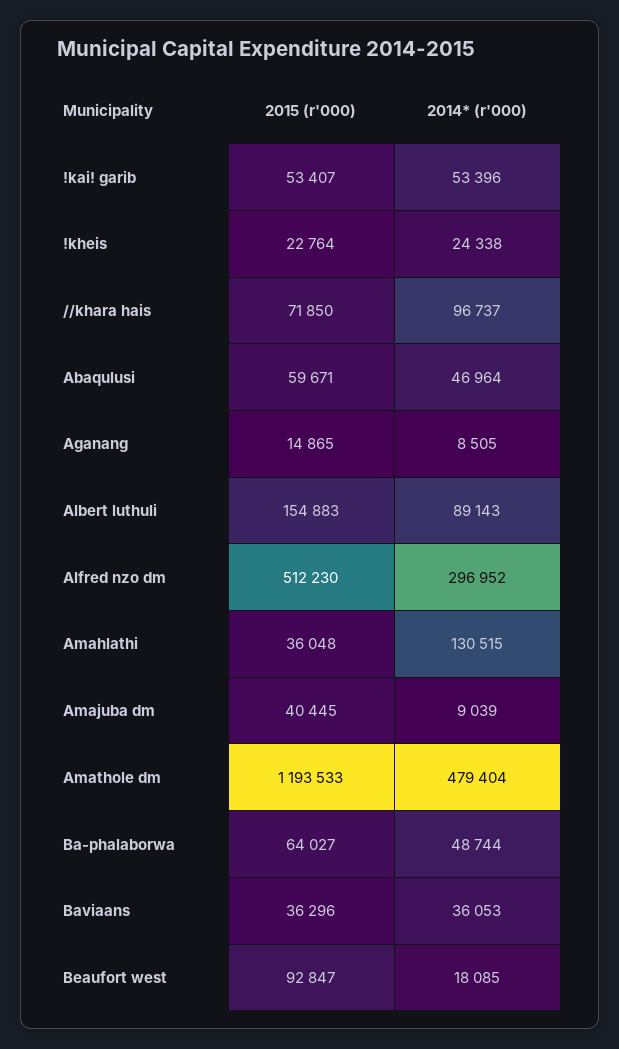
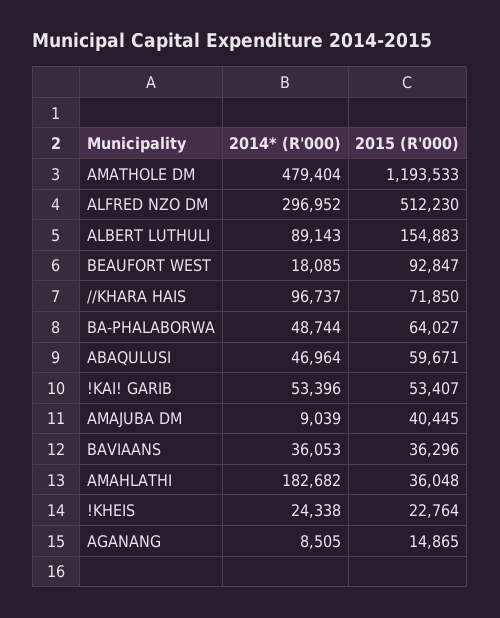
2014* (r'000), Amahlathi: 130515 -> 182682

